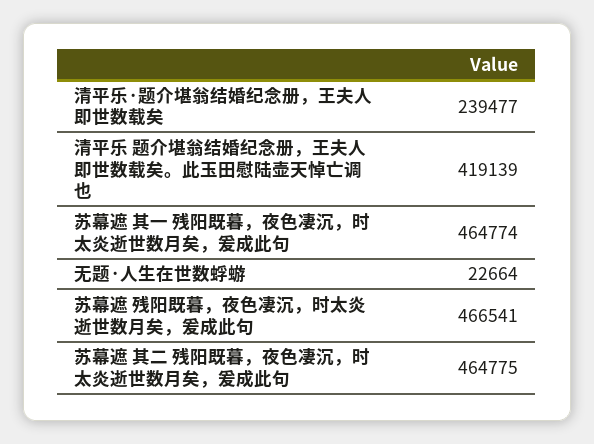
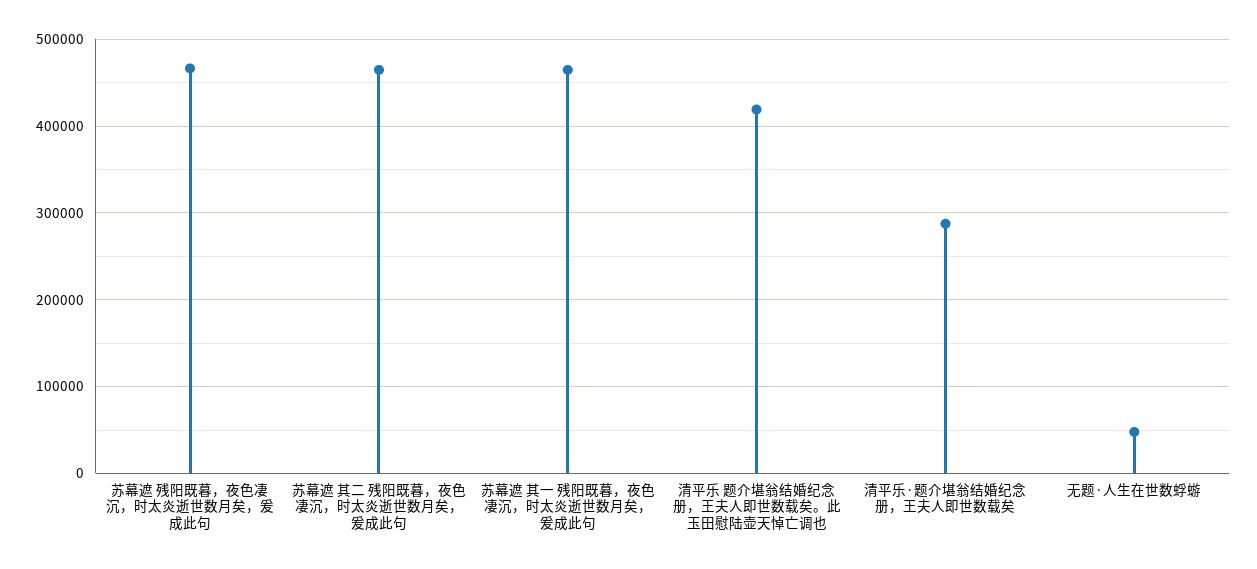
清平乐·题介堪翁结婚纪念册，王夫人即世数载矣: 239477 -> 290000
无题·人生在世数蜉蝣: 22664 -> 50000

